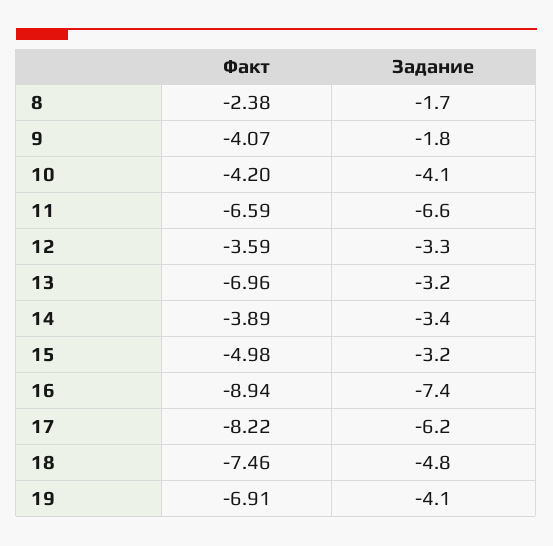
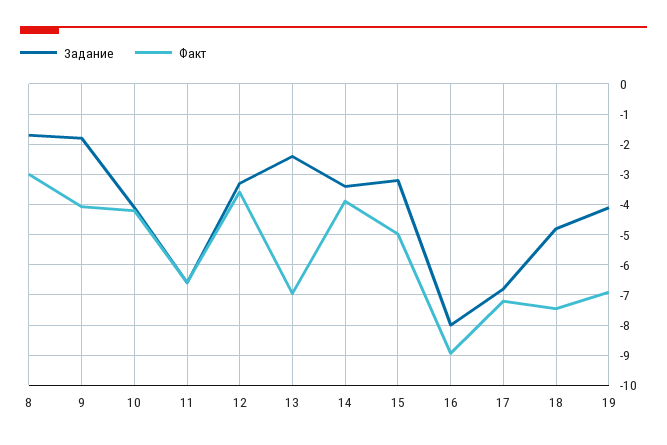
Факт, 8: -2.38 -> -3
Задание, 13: -3.2 -> -2.4
Задание, 16: -7.4 -> -8
Факт, 17: -8.22 -> -7.2
Задание, 17: -6.2 -> -6.8

